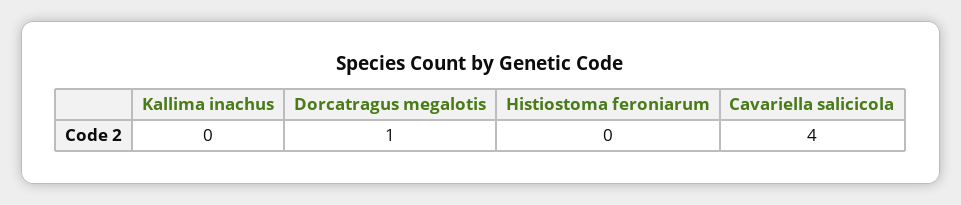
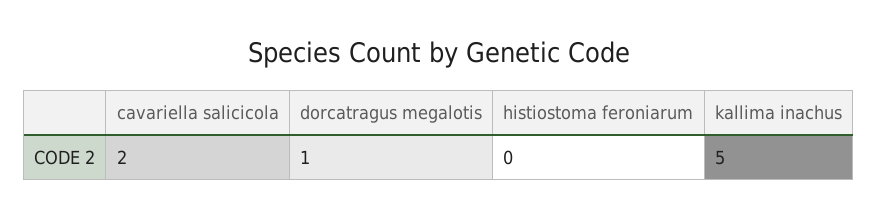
Kallima inachus: 0 -> 5
Cavariella salicicola: 4 -> 2

